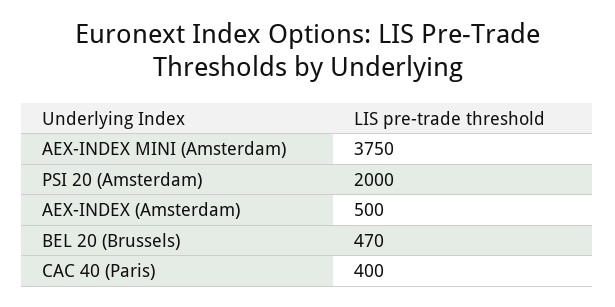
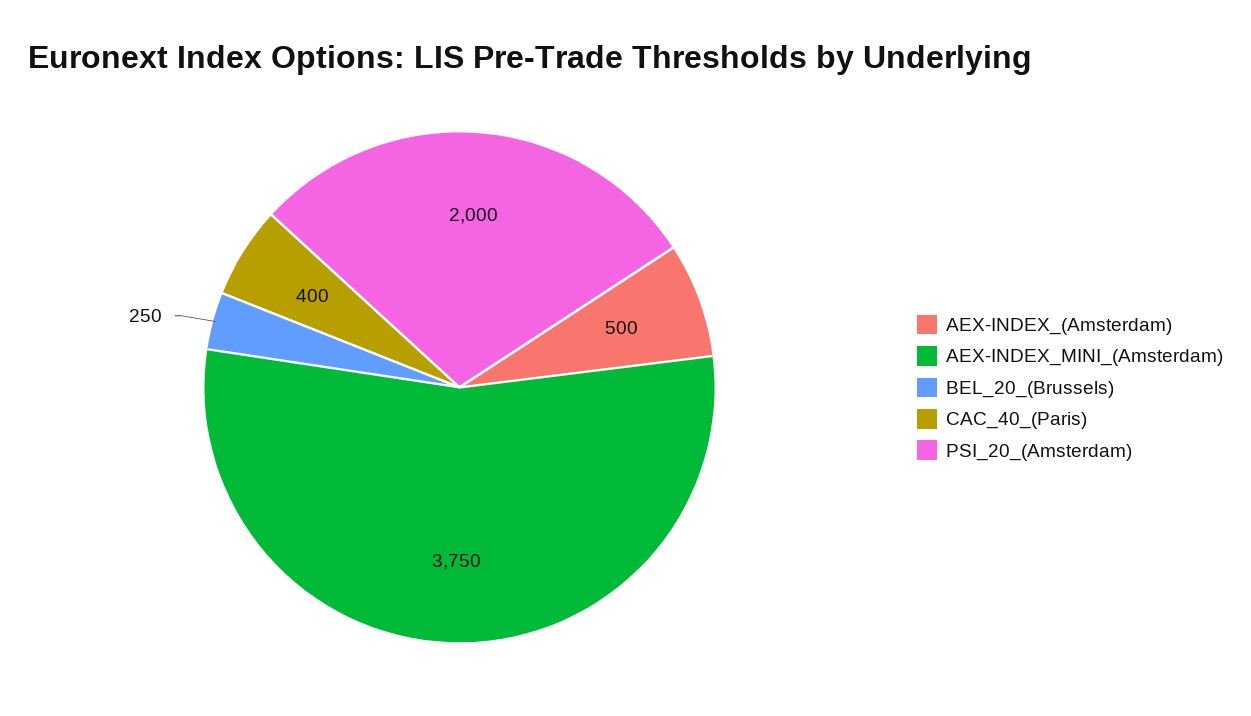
BEL 20 (Brussels): 470 -> 250

